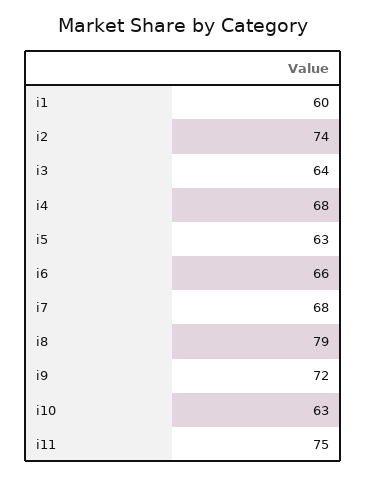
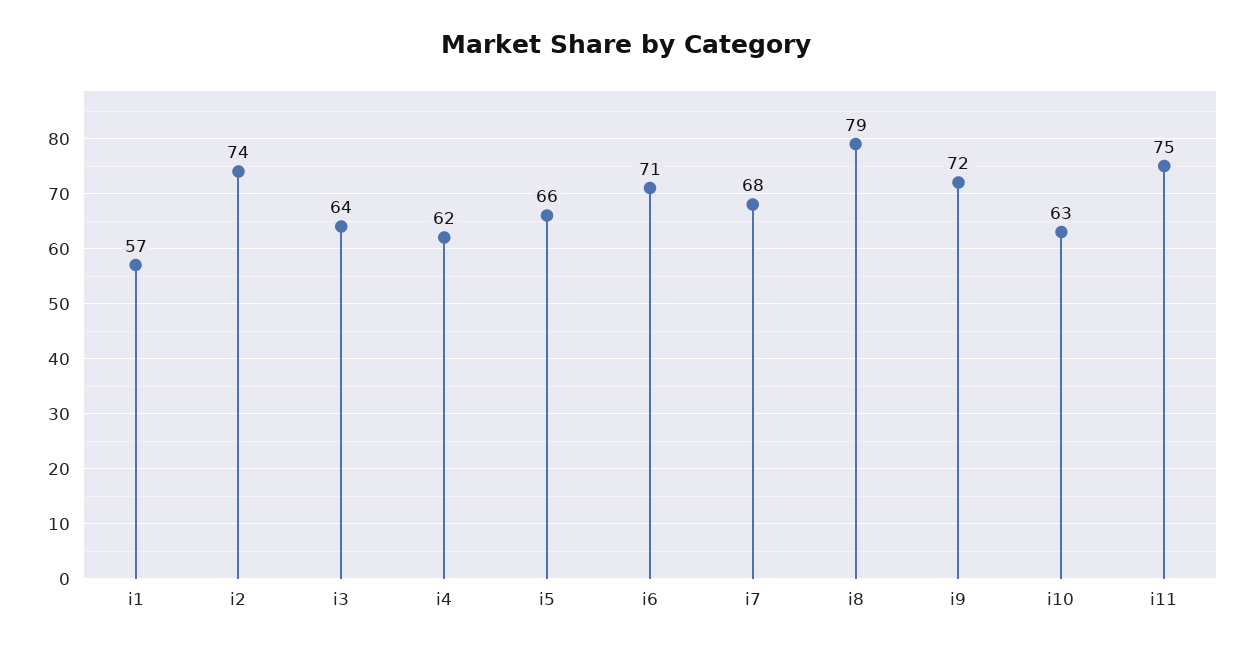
i1: 60 -> 57
i4: 68 -> 62
i5: 63 -> 66
i6: 66 -> 71

